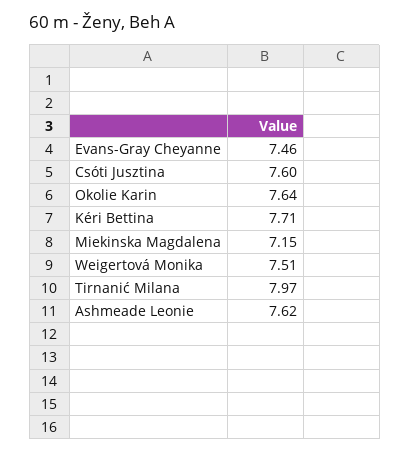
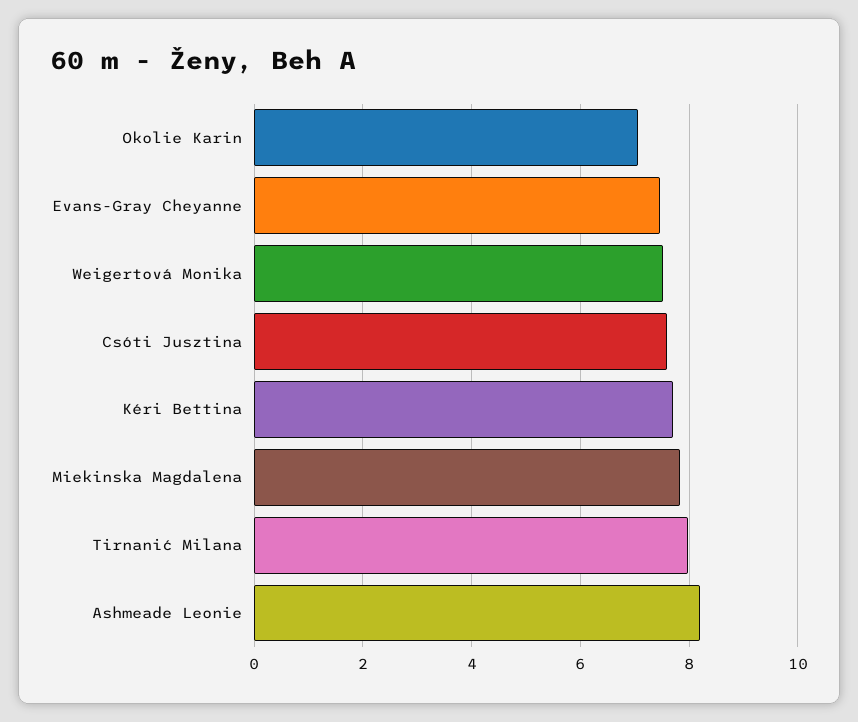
Okolie Karin: 7.64 -> 7
Miekinska Magdalena: 7.15 -> 7.8
Ashmeade Leonie: 7.62 -> 8.2

